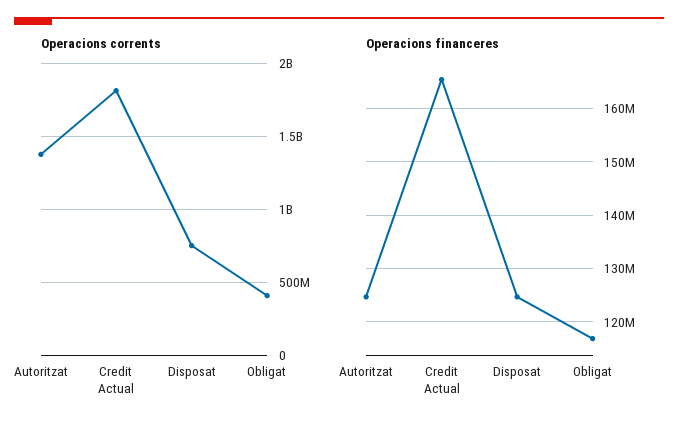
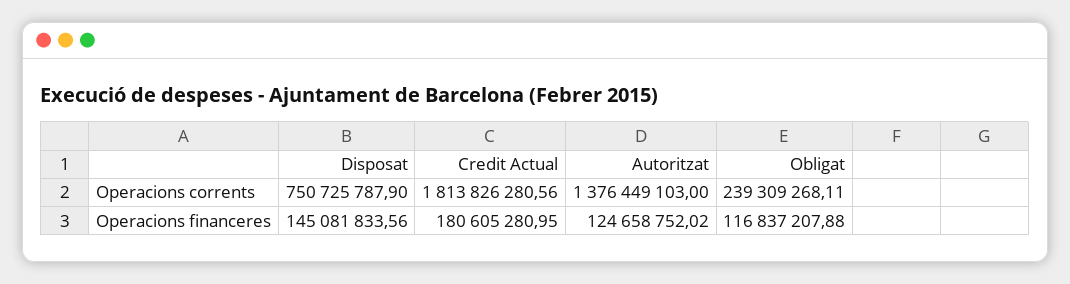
Operacions corrents, Obligat: 400000000 -> 239309268.11
Operacions financeres, Credit Actual: 166000000 -> 180605280.95
Operacions financeres, Disposat: 124000000 -> 145081833.56

